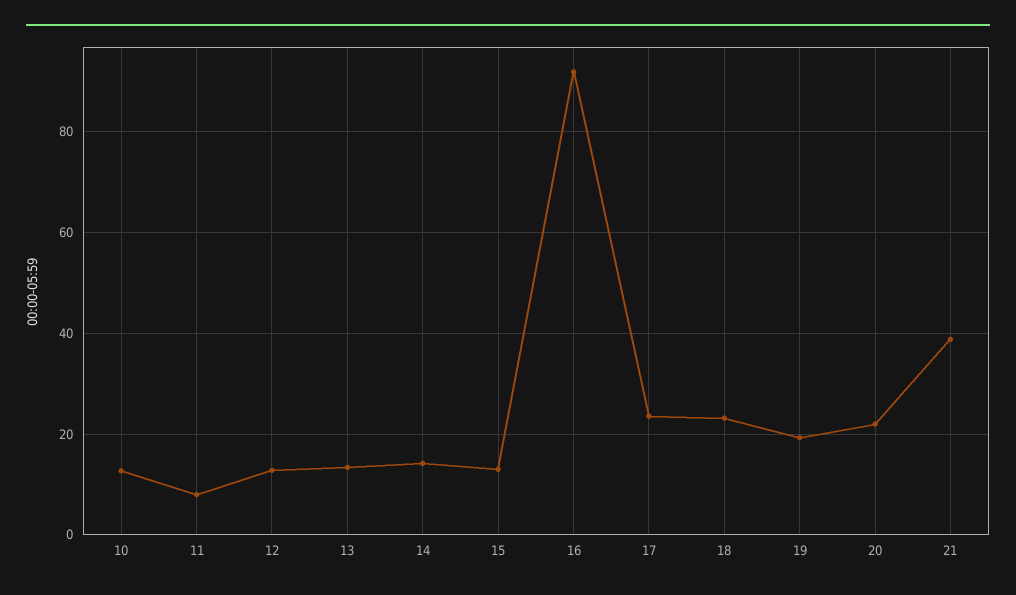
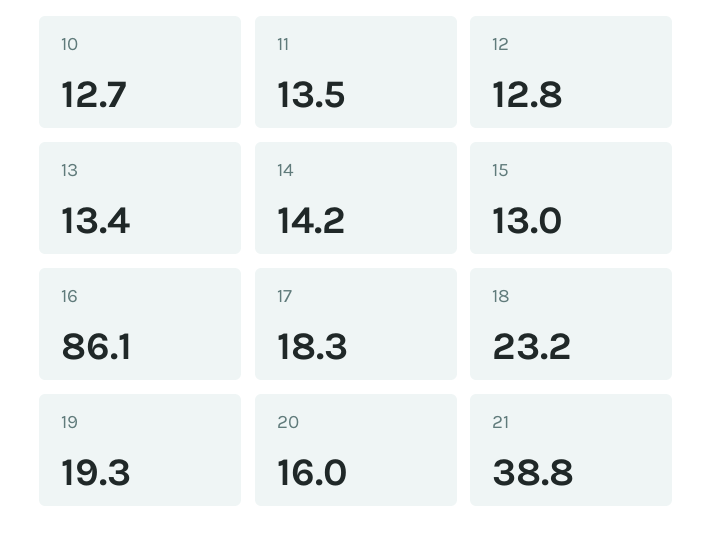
11: 8 -> 13.5
16: 92 -> 86.1
17: 24 -> 18.3
20: 22 -> 16

